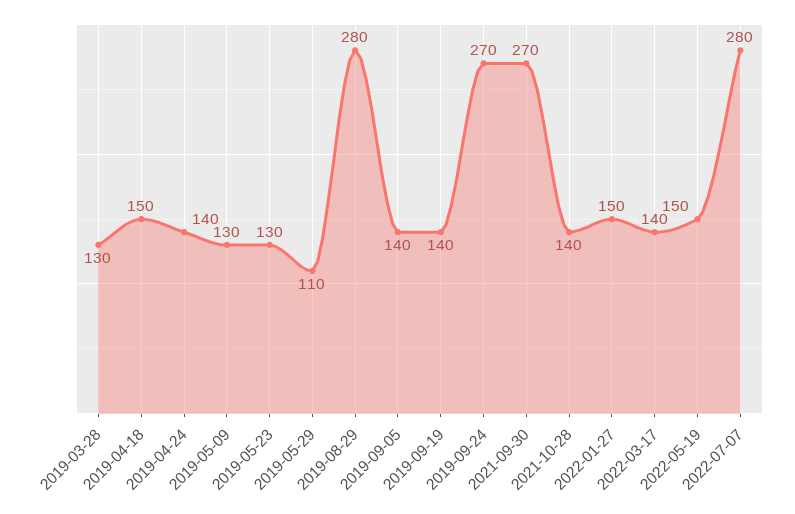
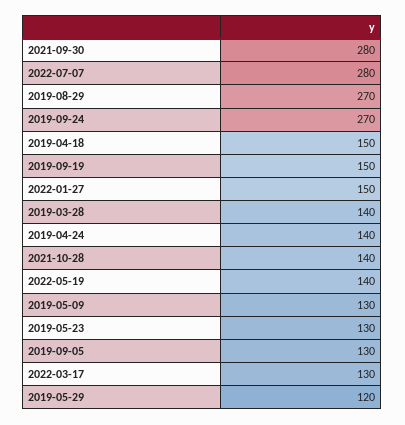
2019-03-28: 130 -> 140
2019-05-29: 110 -> 120
2019-08-29: 280 -> 270
2019-09-05: 140 -> 130
2019-09-19: 140 -> 150
2021-09-30: 270 -> 280
2022-03-17: 140 -> 130
2022-05-19: 150 -> 140

